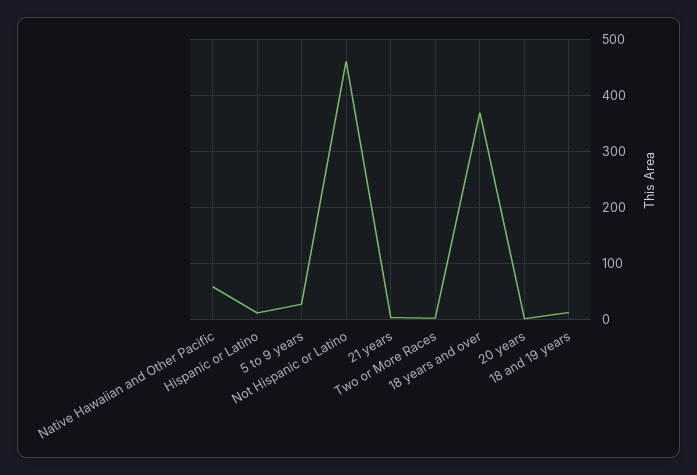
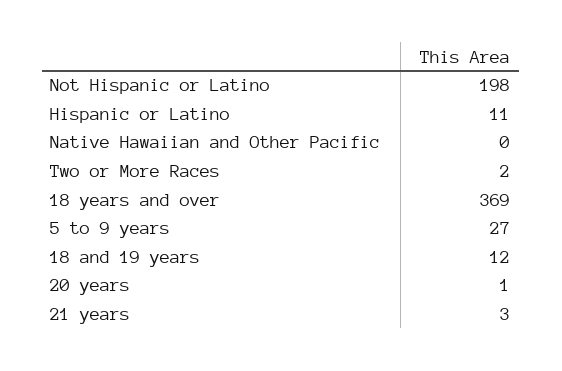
Native Hawaiian and Other Pacific: 60 -> 0
Not Hispanic or Latino: 460 -> 198

